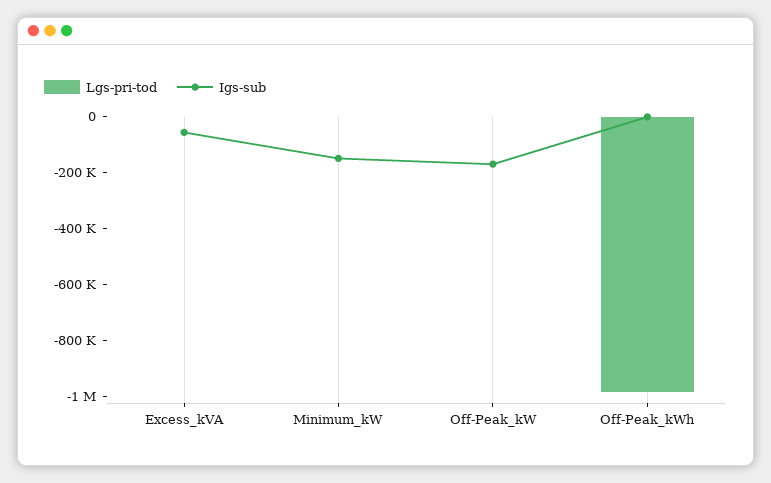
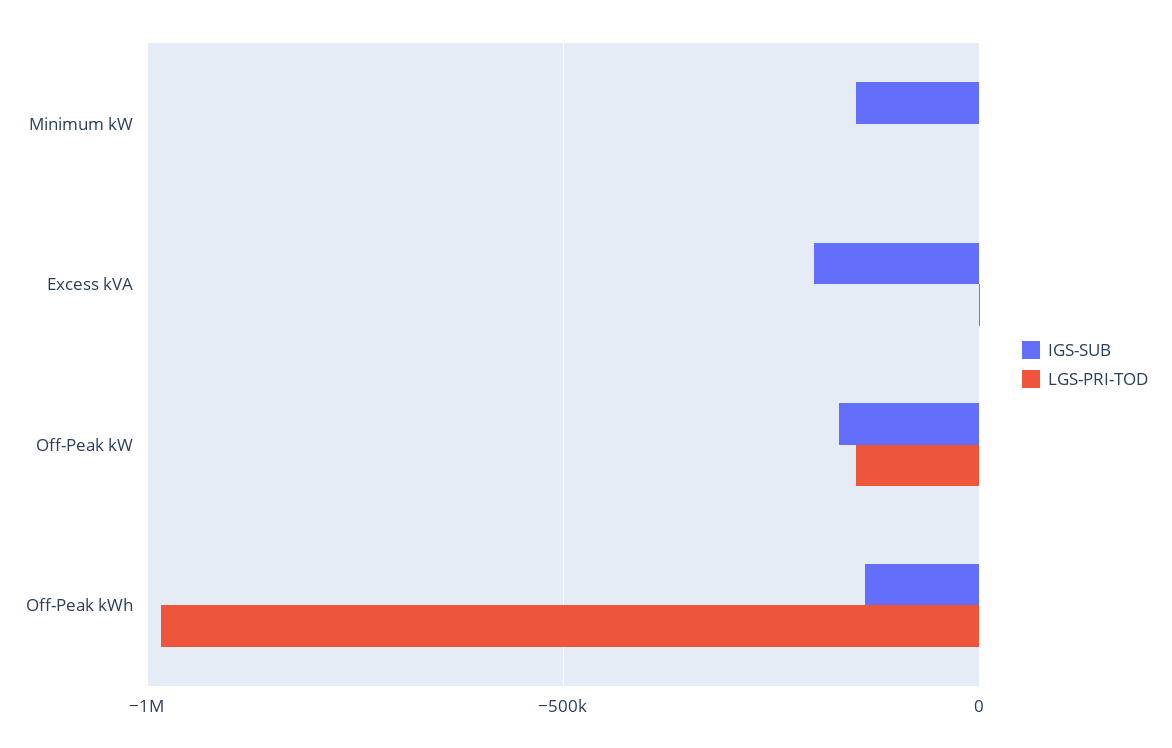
Igs-sub, Excess_kVA: -50000 -> -200000
Lgs-pri-tod, Off-Peak_kW: 0 -> -150000
Igs-sub, Off-Peak_kWh: 0 -> -150000

